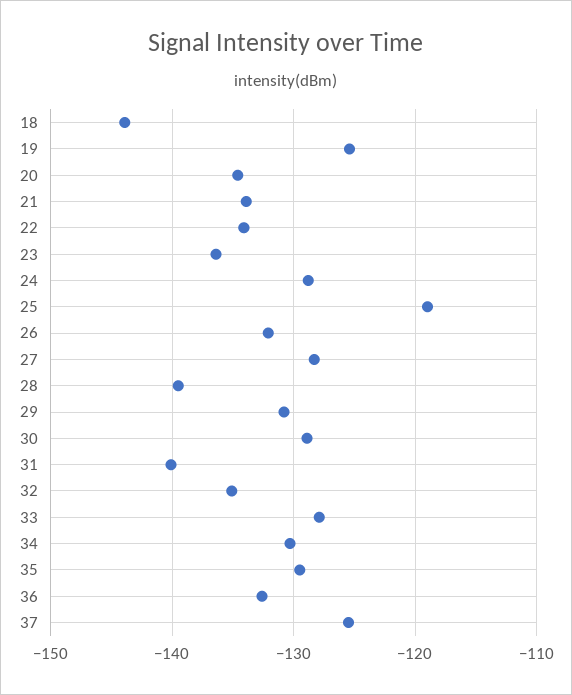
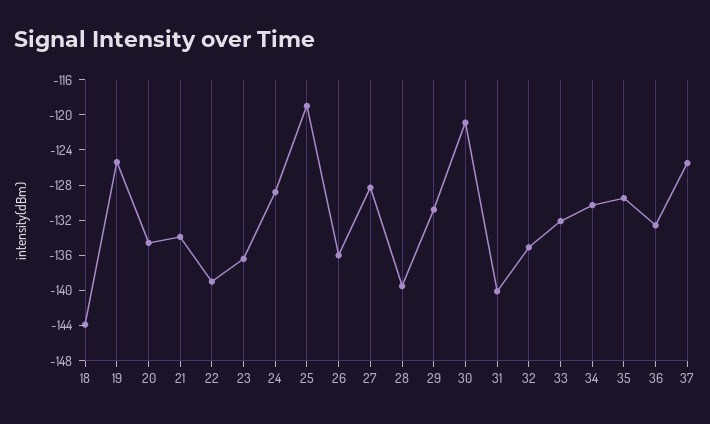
22: -134 -> -139
26: -132 -> -136
30: -129 -> -121
33: -128 -> -132

